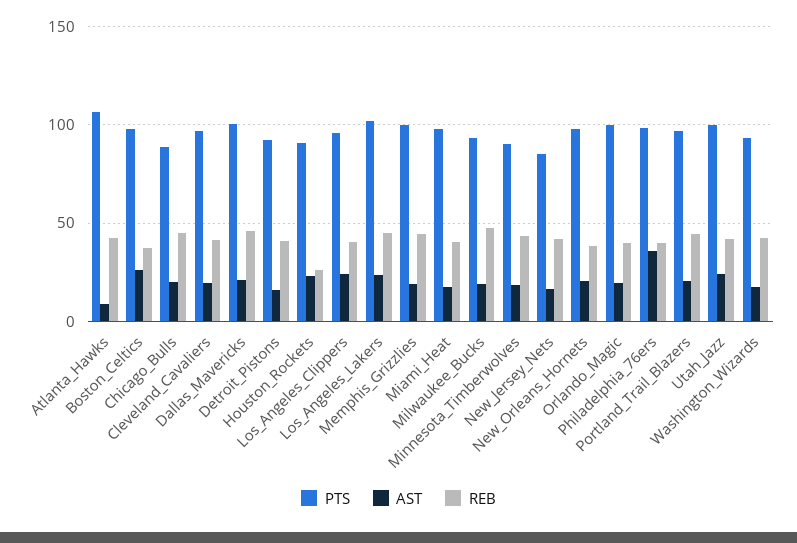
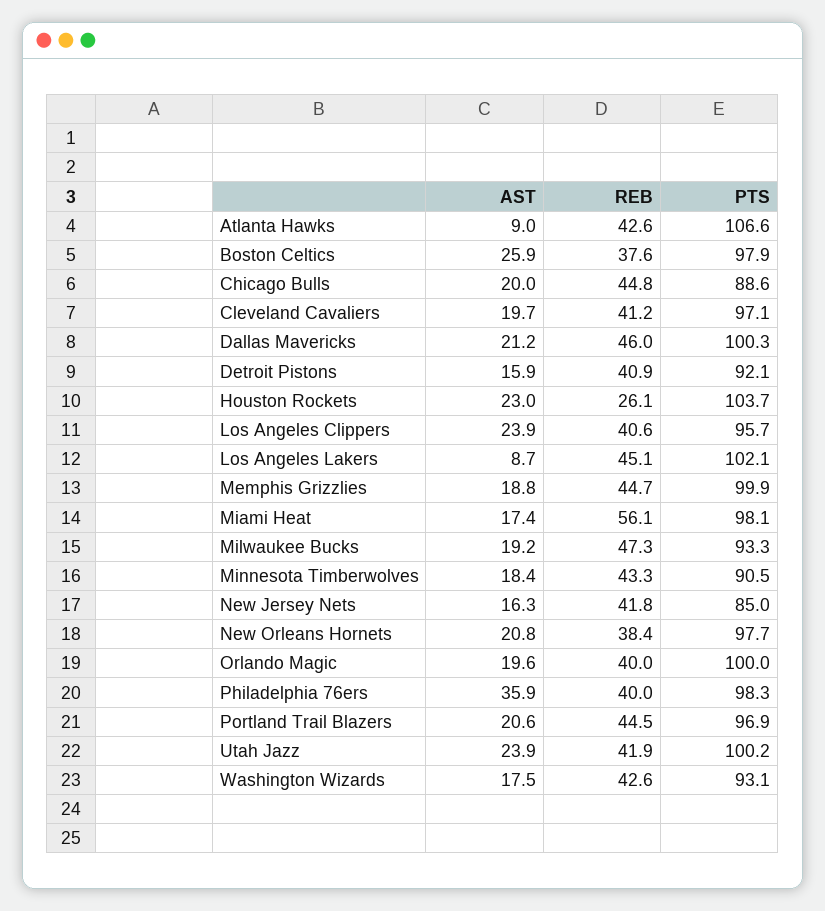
PTS, Houston_Rockets: 90 -> 103.7
AST, Los_Angeles_Lakers: 25 -> 8.7
REB, Miami_Heat: 40 -> 56.1

